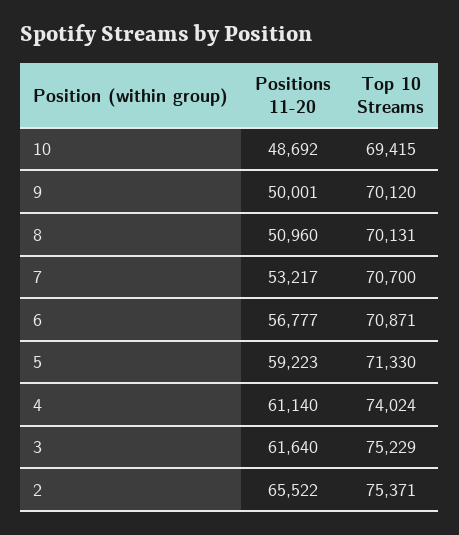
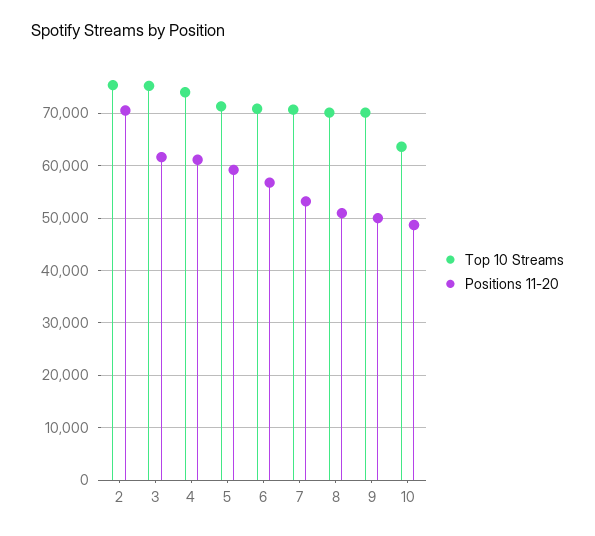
Top 10 Streams, 10: 69415 -> 64000
Positions 11-20, 2: 65522 -> 70000

